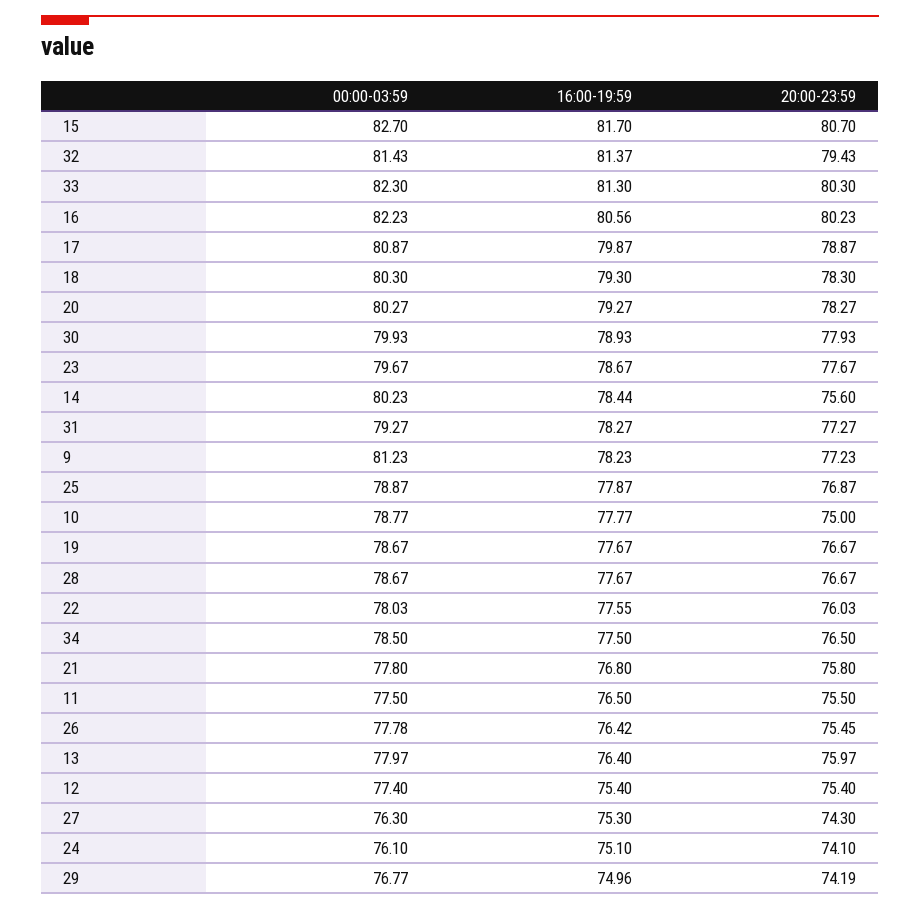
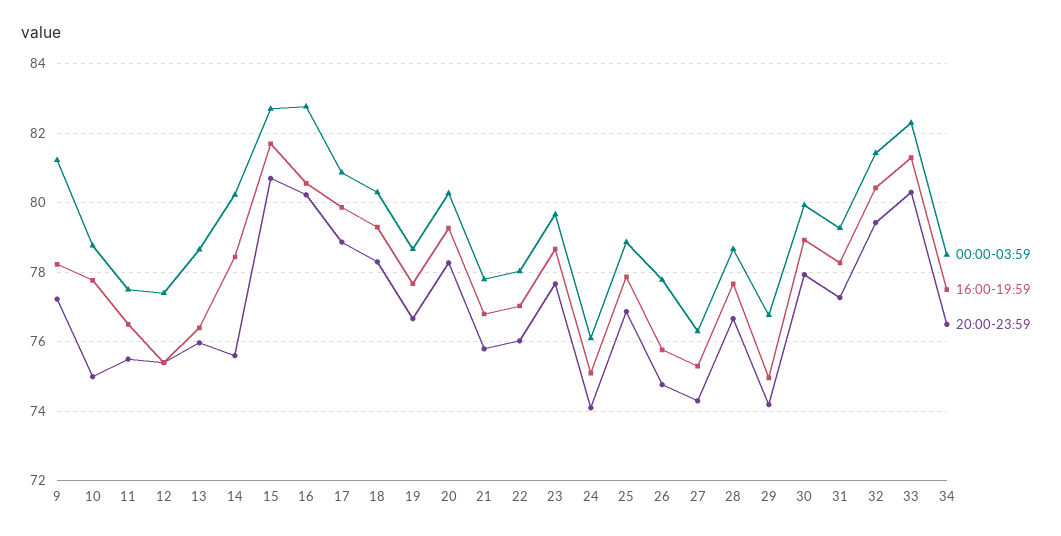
16:00-19:59, 32: 81.37 -> 80.4
00:00-03:59, 16: 82.23 -> 82.8
16:00-19:59, 22: 77.55 -> 77
16:00-19:59, 26: 76.42 -> 75.8
20:00-23:59, 26: 75.45 -> 74.8
00:00-03:59, 13: 77.97 -> 78.6

